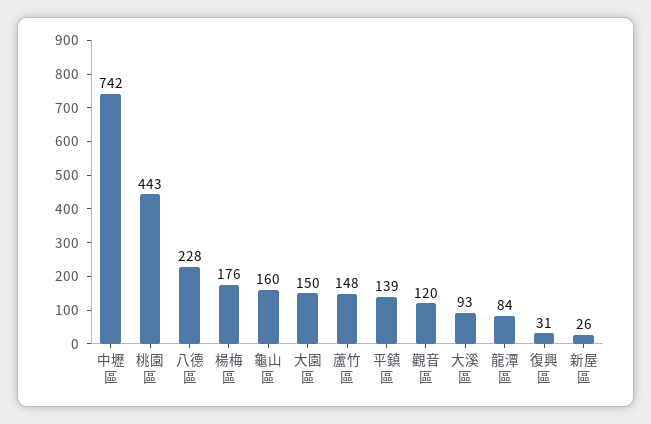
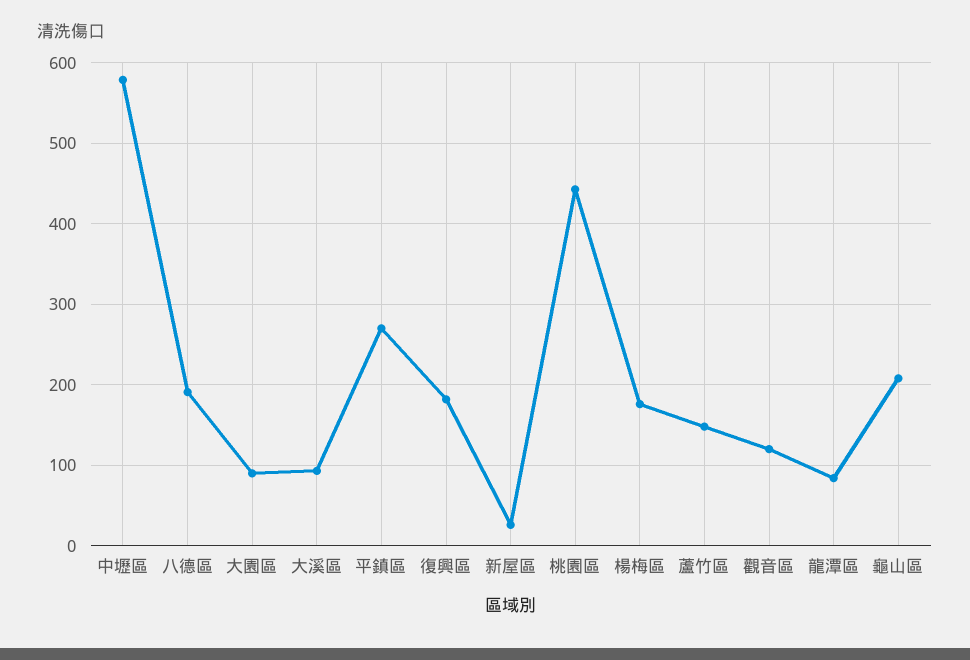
中壢區: 742 -> 580
八德區: 228 -> 190
龜山區: 160 -> 210
大園區: 150 -> 90
平鎮區: 139 -> 270
復興區: 31 -> 180

